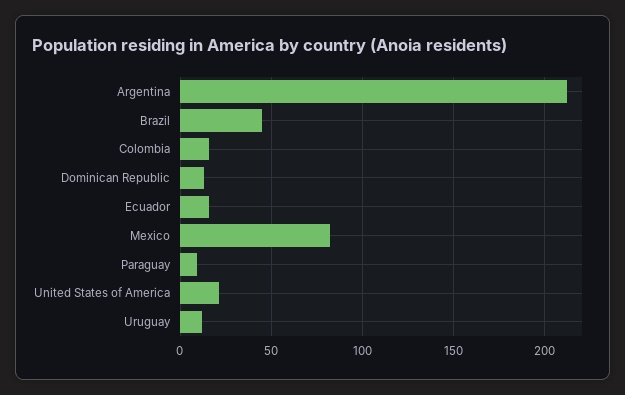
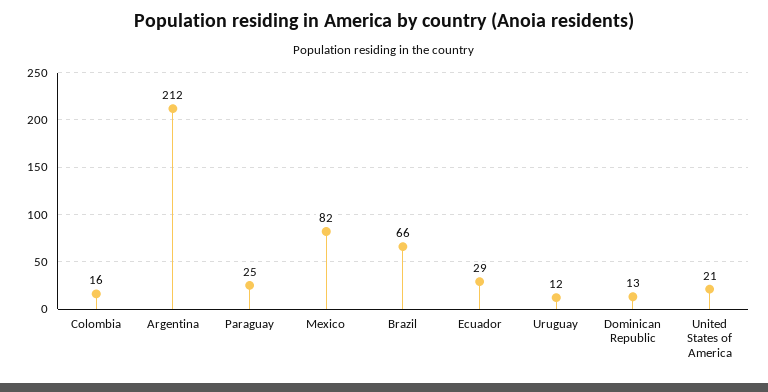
Brazil: 45 -> 66
Ecuador: 15 -> 29
Paraguay: 10 -> 25

